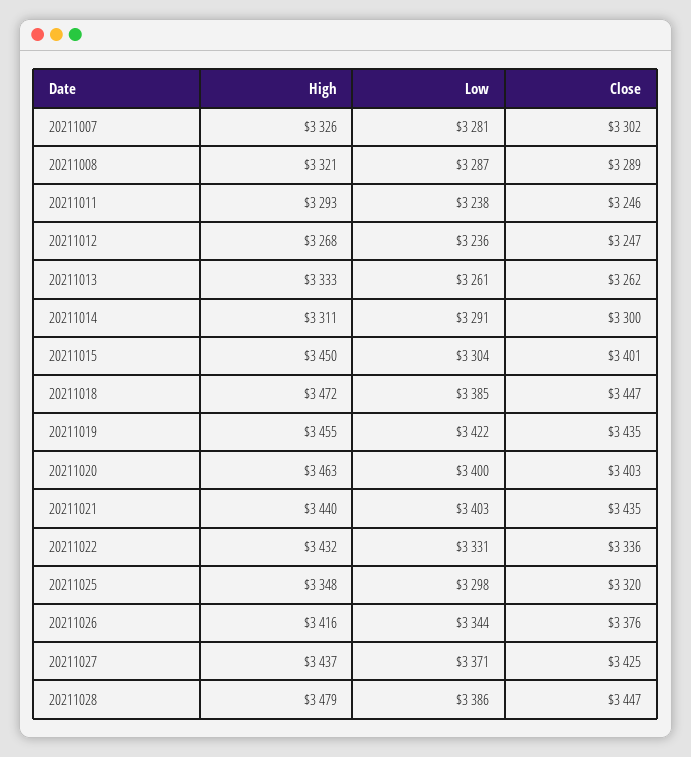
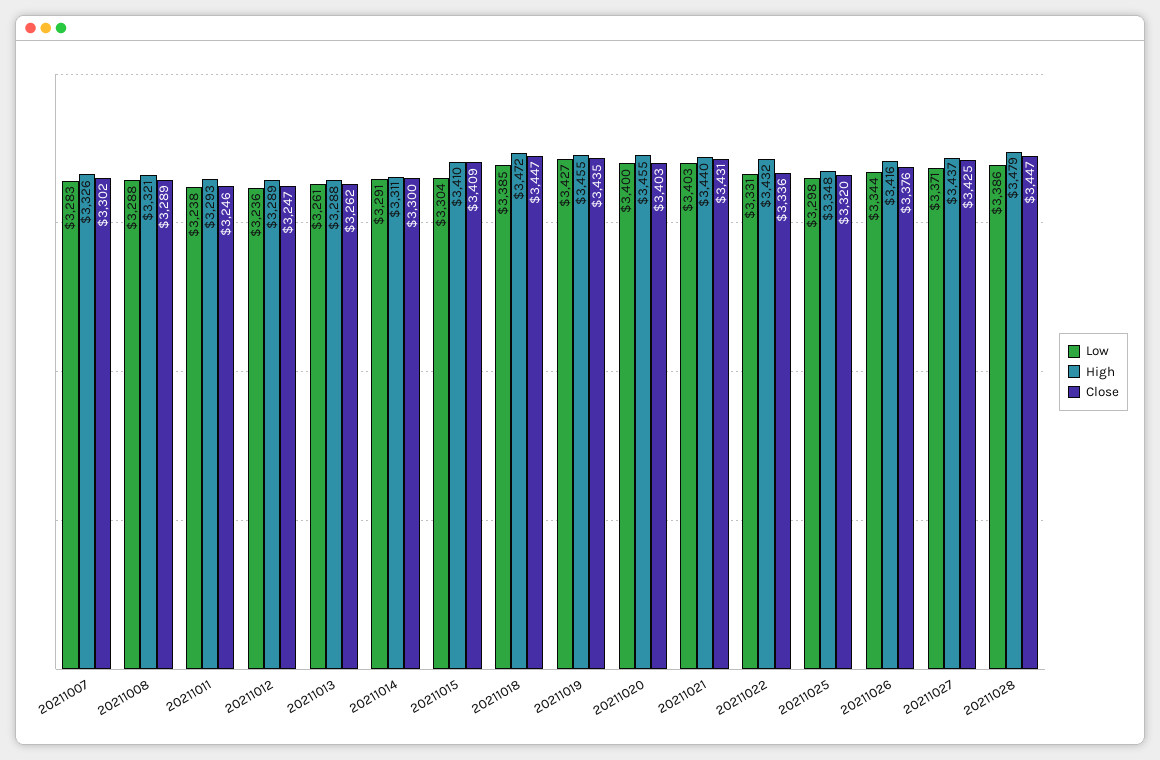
Low, 20211007: 3281 -> 3283
Low, 20211008: 3287 -> 3288
High, 20211012: 3268 -> 3289
High, 20211013: 3333 -> 3288
High, 20211015: 3450 -> 3410
Close, 20211015: 3401 -> 3409
Low, 20211019: 3422 -> 3427
High, 20211020: 3463 -> 3455
Close, 20211021: 3435 -> 3431

